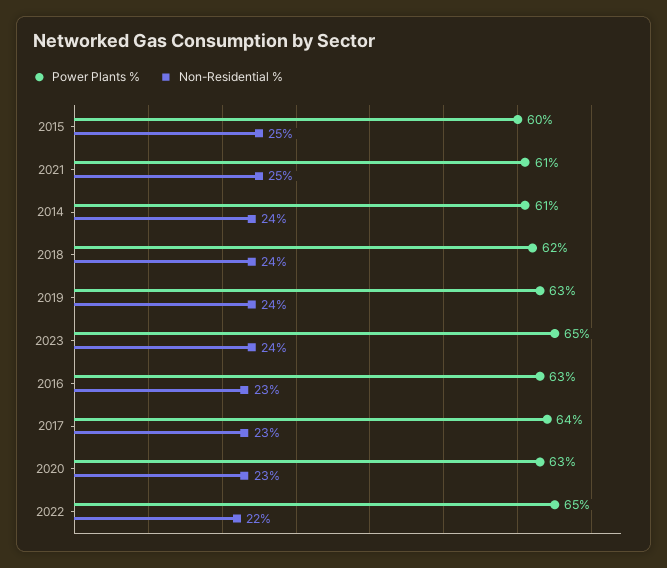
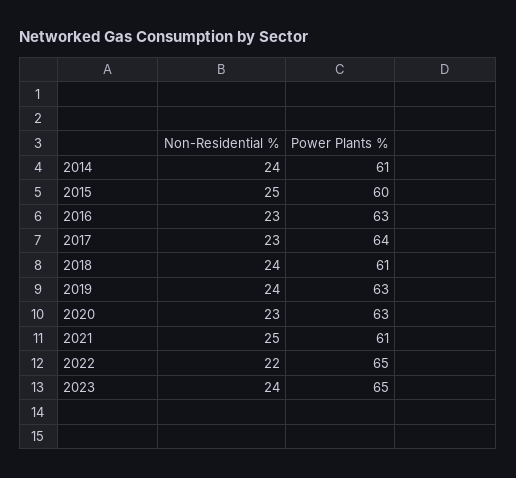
Power Plants %, 2018: 62 -> 61

